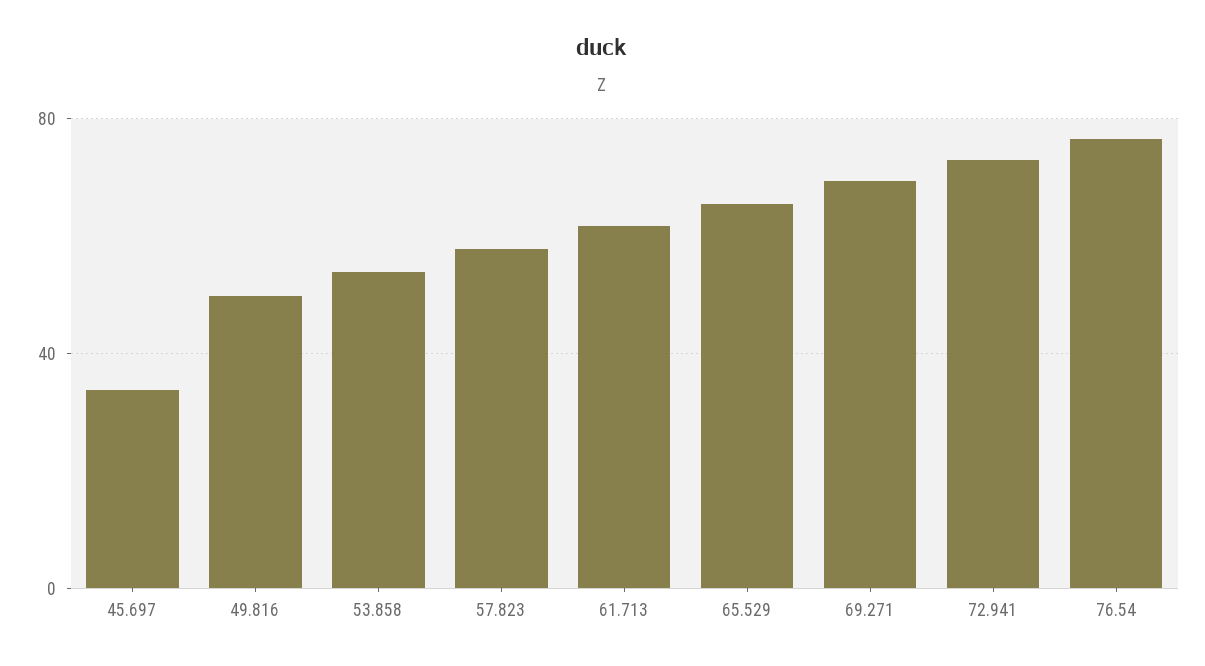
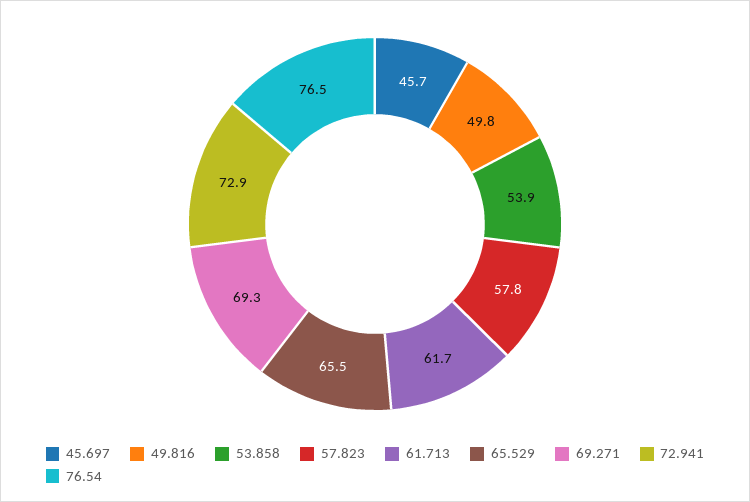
45.697: 35 -> 45.7

